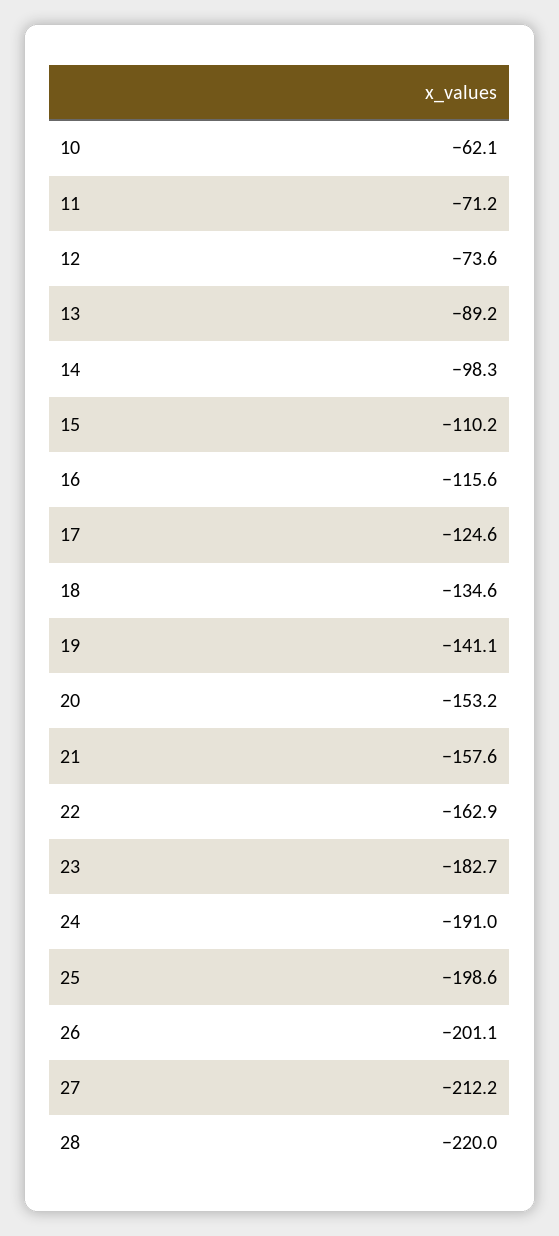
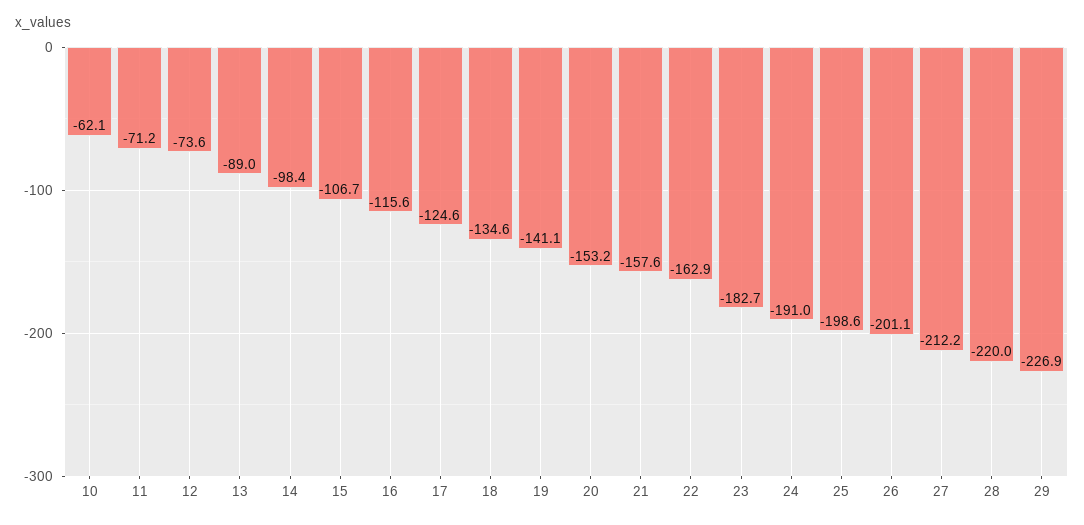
13: -89.2 -> -89
14: -98.3 -> -98.4
15: -110.2 -> -106.7
29: none -> -226.9

